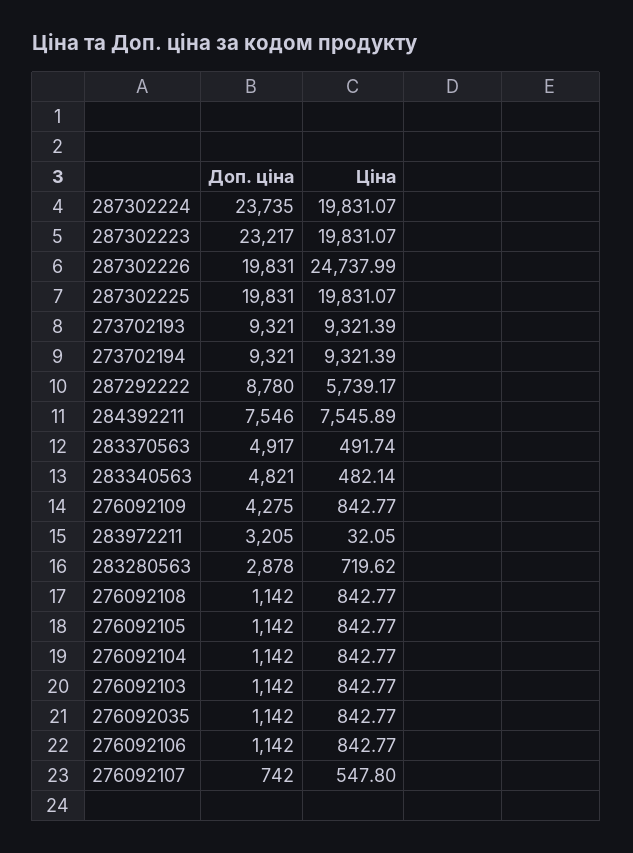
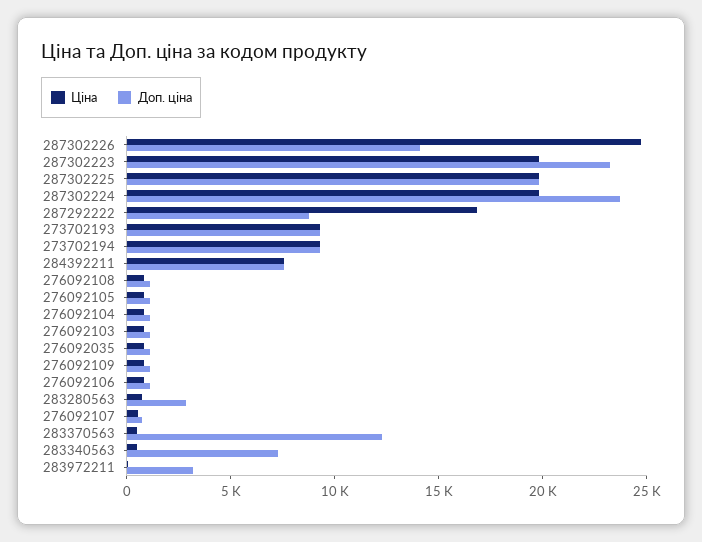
Доп. ціна, 287302226: 19831 -> 14000
Ціна, 287292222: 5739.17 -> 17000
Доп. ціна, 283370563: 4917 -> 12000
Доп. ціна, 283340563: 4821 -> 7000
Доп. ціна, 276092109: 4275 -> 1000

